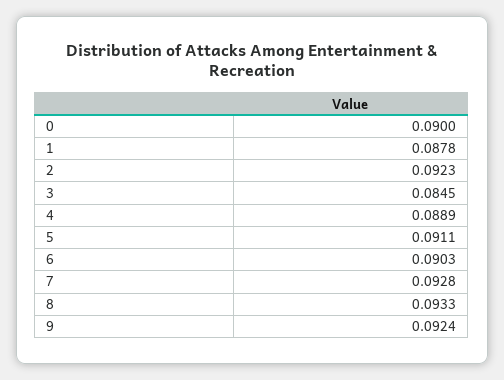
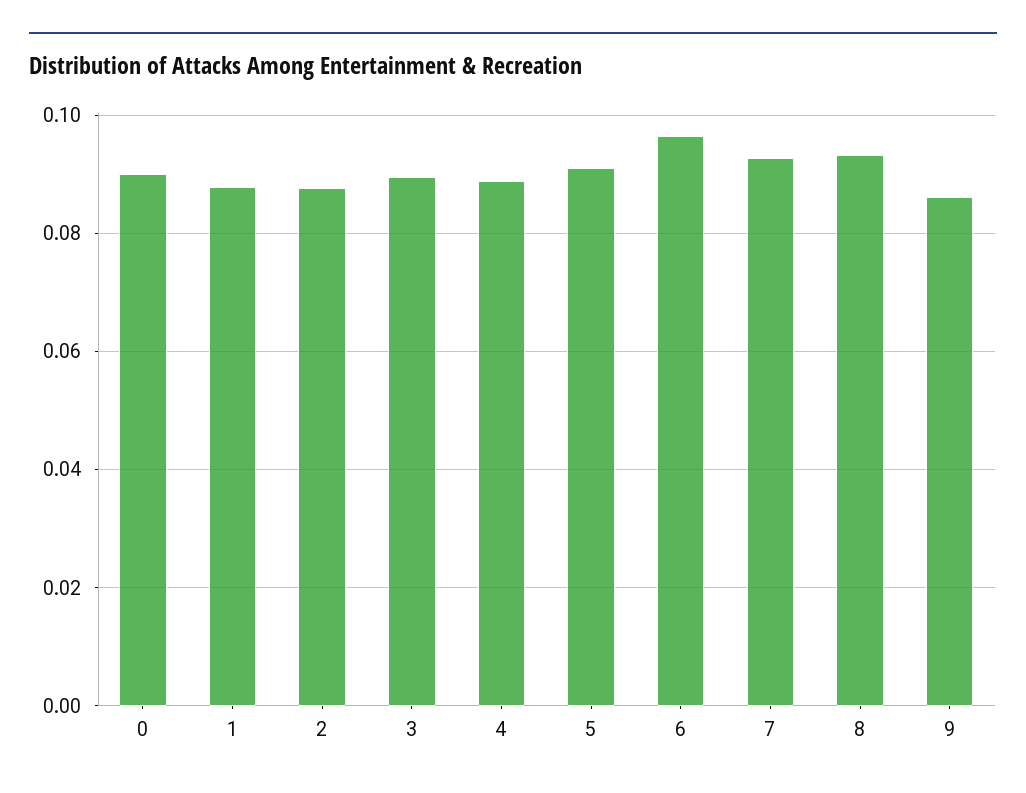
2: 0.0923 -> 0.088
3: 0.0845 -> 0.09
6: 0.0903 -> 0.096
9: 0.0924 -> 0.086

